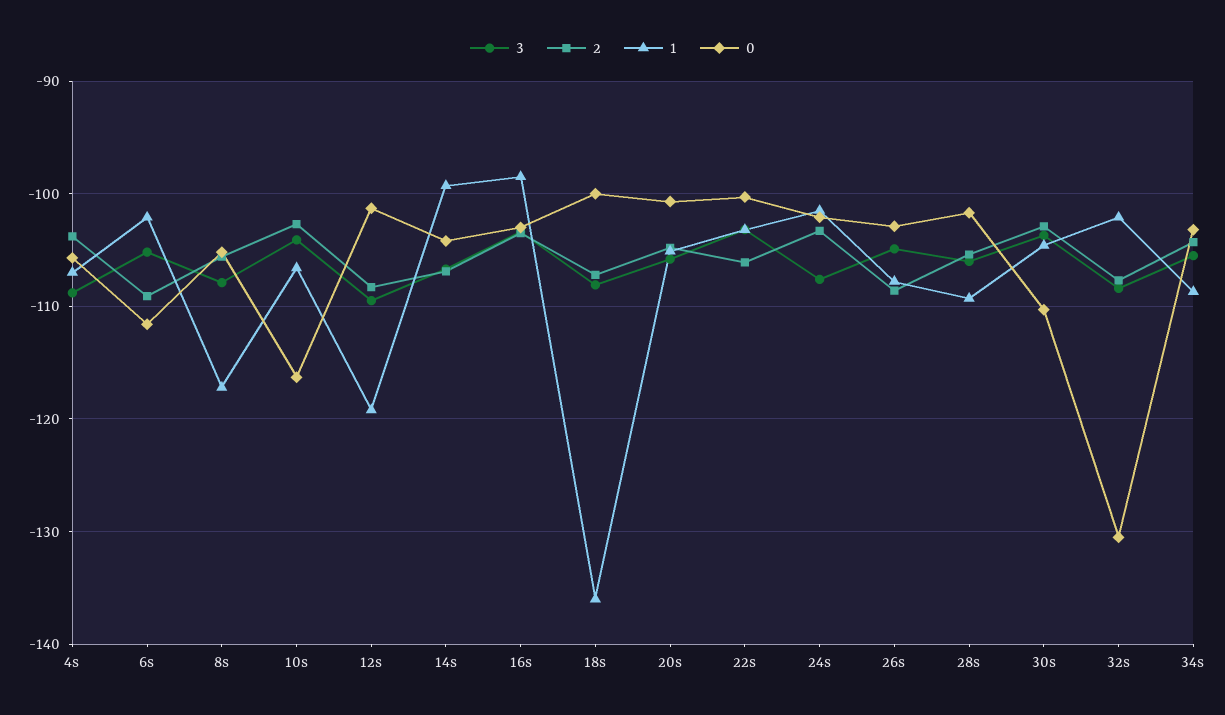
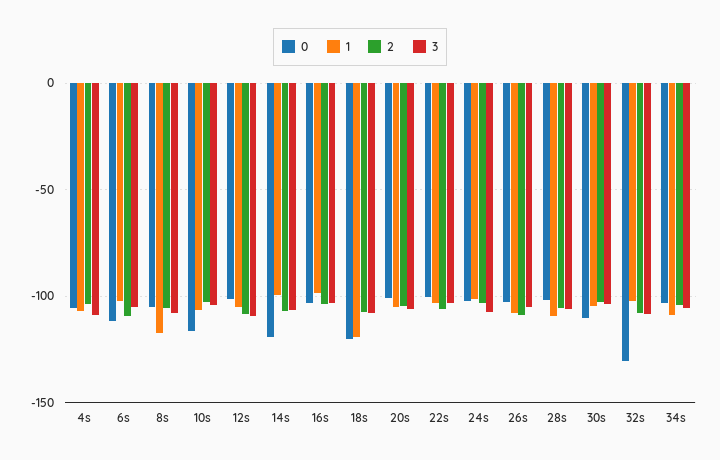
1, 12s: -119 -> -105
0, 14s: -104 -> -120
1, 18s: -136 -> -120
0, 18s: -100 -> -120

